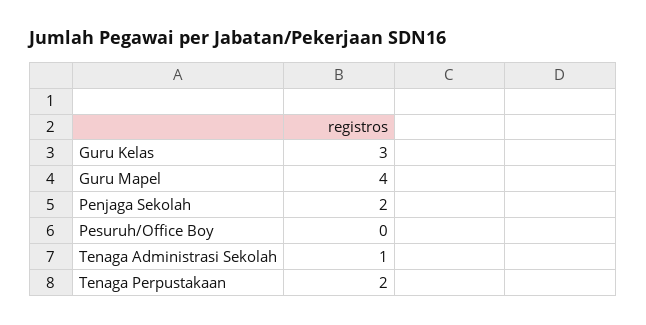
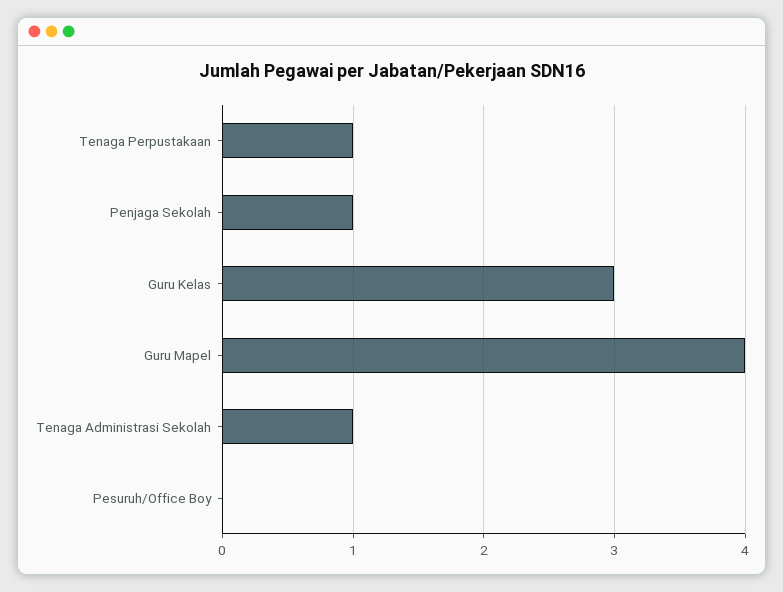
Penjaga Sekolah: 2 -> 1
Tenaga Perpustakaan: 2 -> 1

